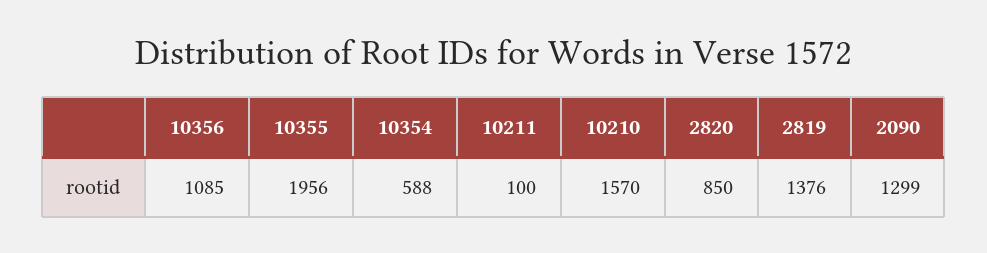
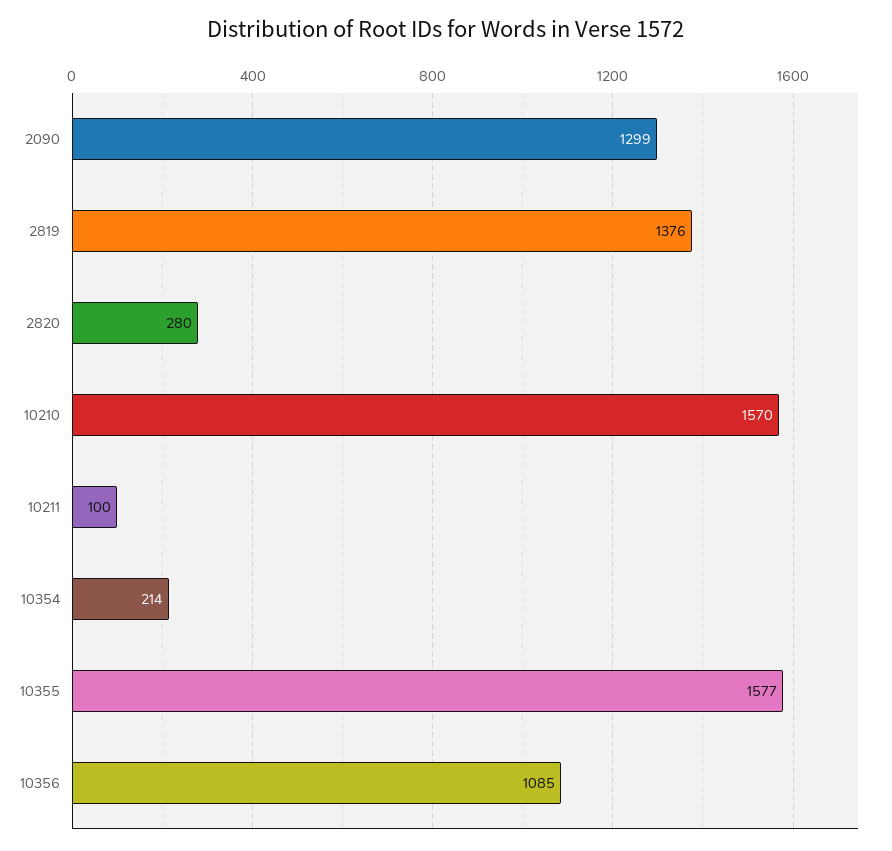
10355: 1956 -> 1577
10354: 588 -> 214
2820: 850 -> 280

